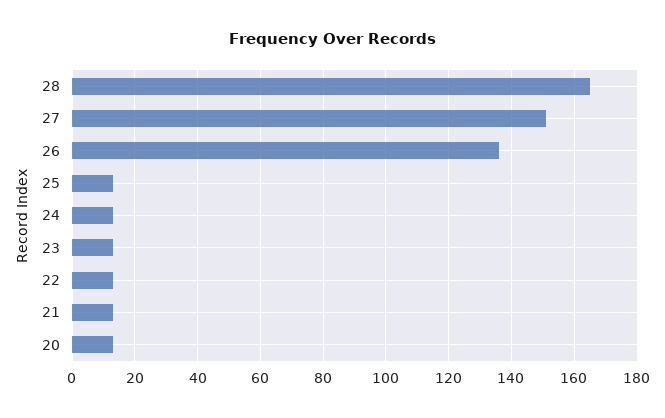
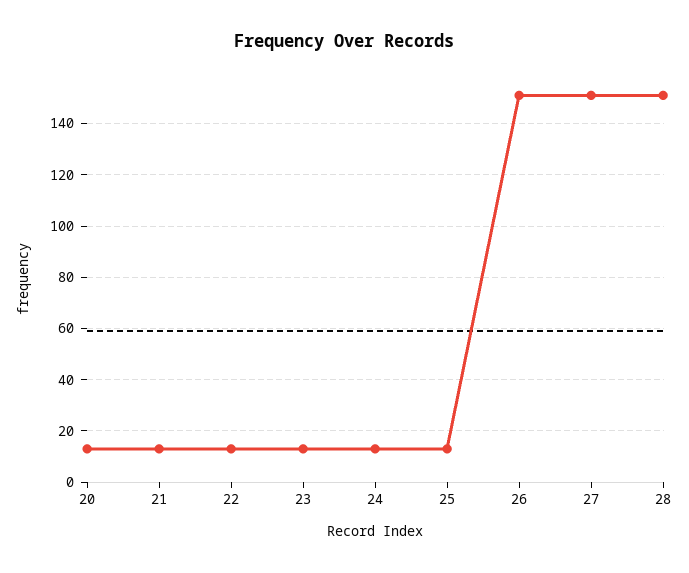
28: 165 -> 150
26: 135 -> 150

